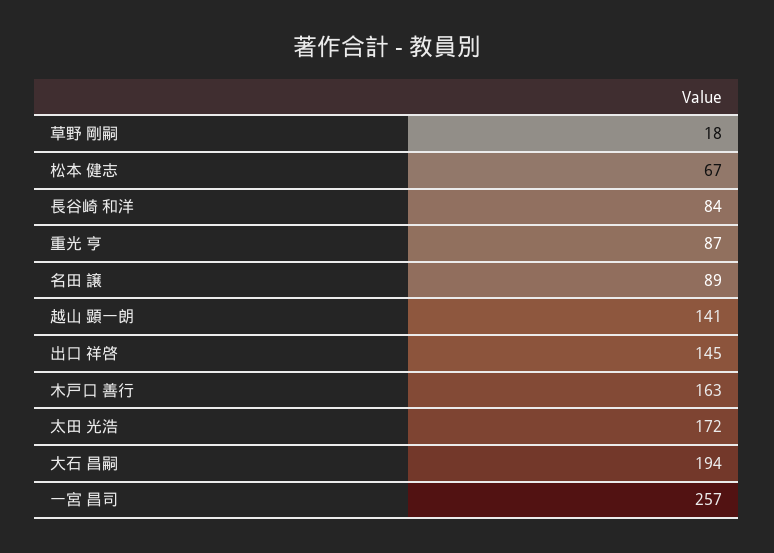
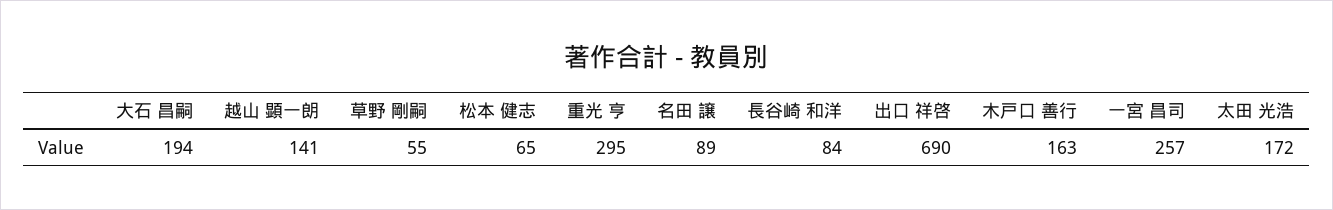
草野 剛嗣: 18 -> 55
松本 健志: 67 -> 65
重光 亨: 87 -> 295
出口 祥啓: 145 -> 690

